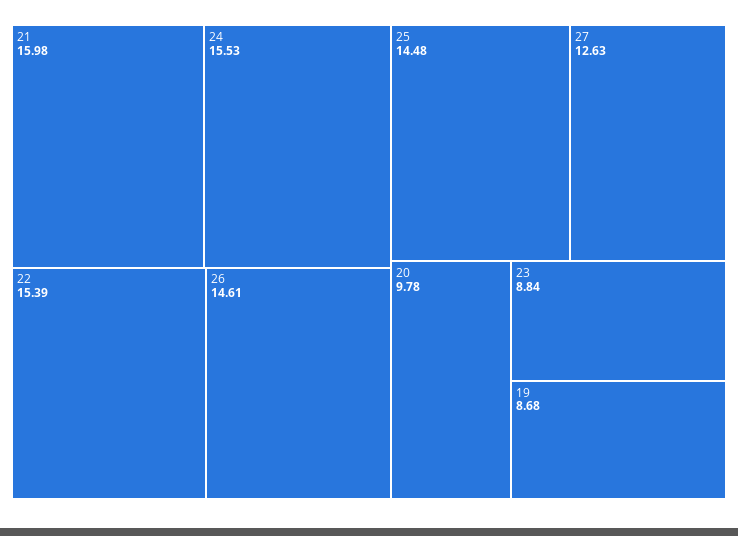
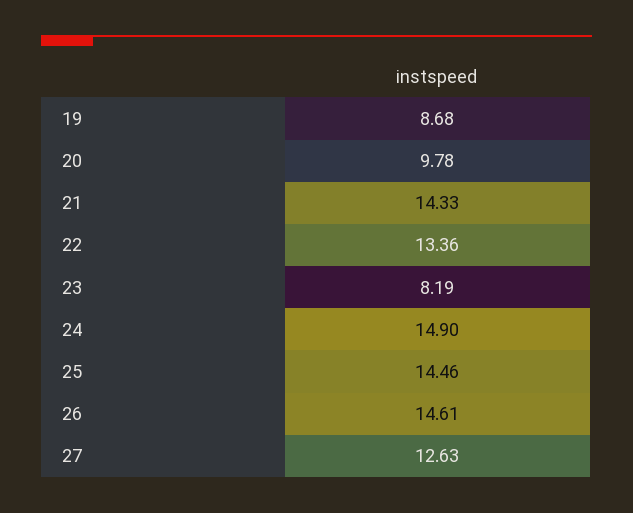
21: 15.98 -> 14.33
24: 15.53 -> 14.9
22: 15.39 -> 13.36
25: 14.48 -> 14.46
23: 8.84 -> 8.19

